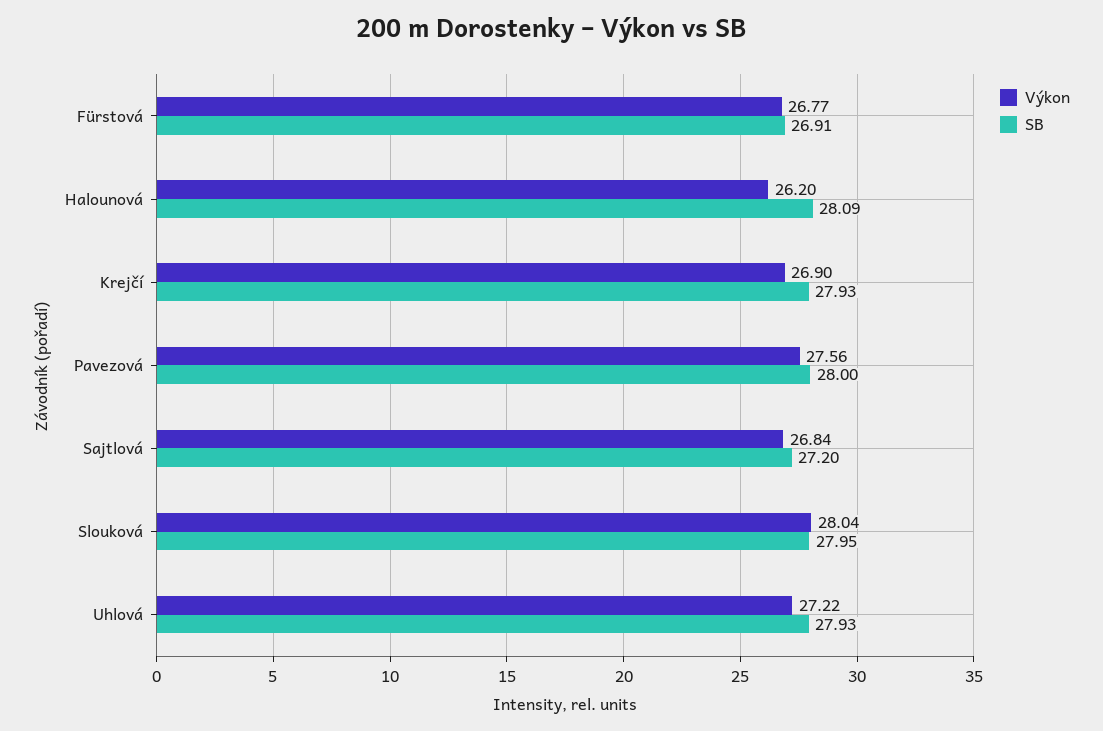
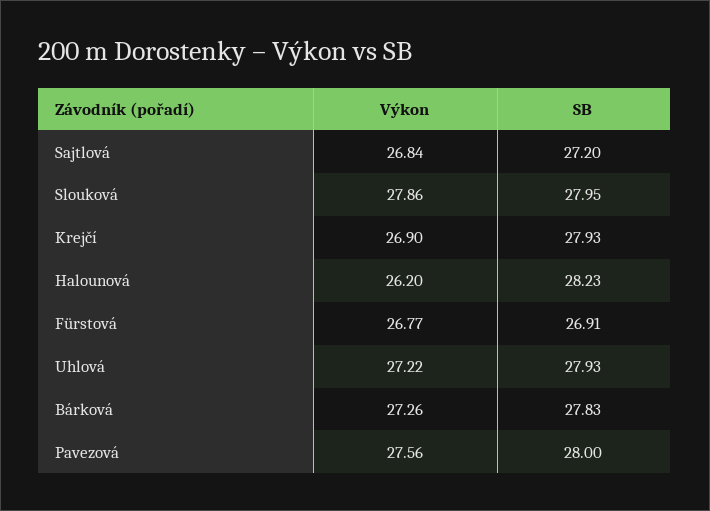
SB, Halounová: 28.09 -> 28.23
Výkon, Slouková: 28.04 -> 27.86
Výkon, Bárková: none -> 27.26
SB, Bárková: none -> 27.83

